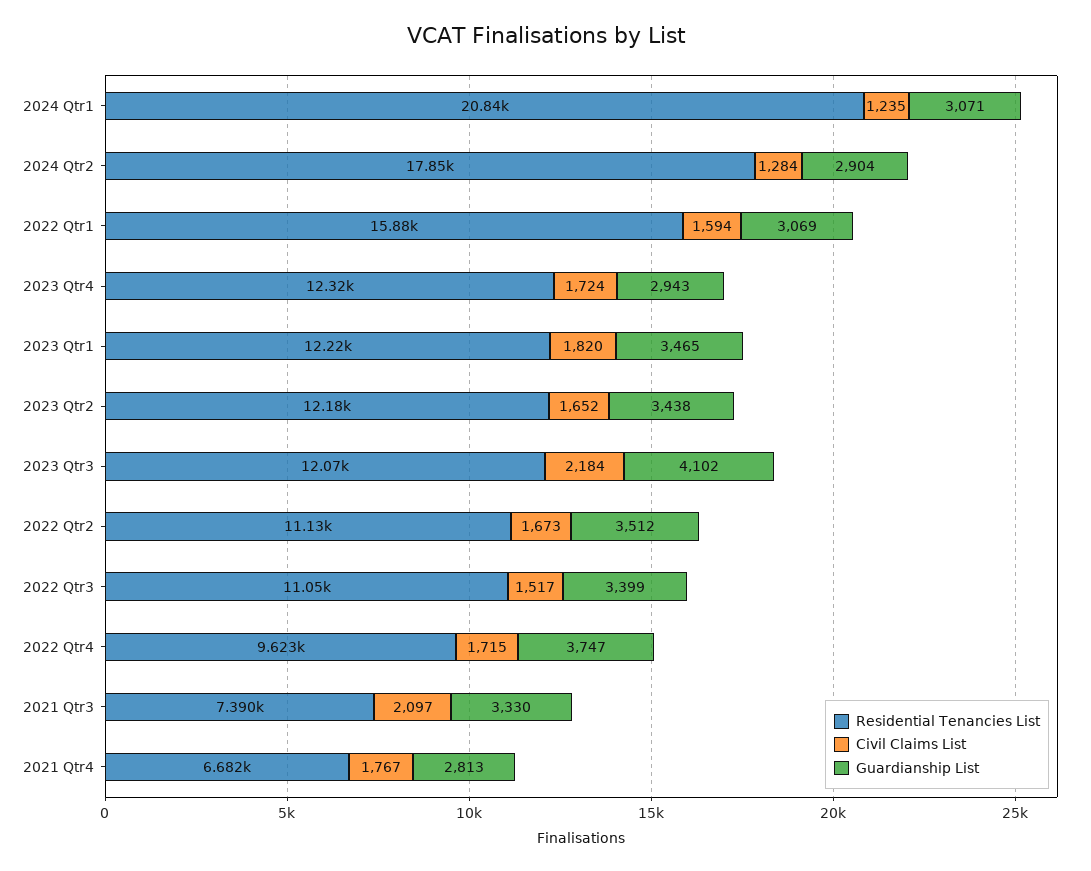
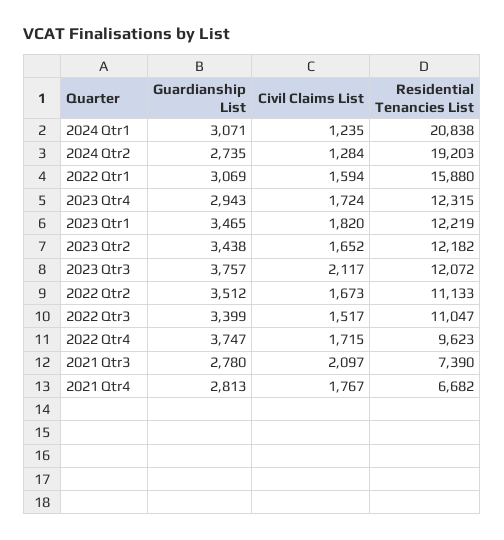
Residential Tenancies List, 2024 Qtr2: 17850 -> 19203
Guardianship List, 2024 Qtr2: 2904 -> 2735
Civil Claims List, 2023 Qtr3: 2184 -> 2117
Guardianship List, 2023 Qtr3: 4102 -> 3757
Guardianship List, 2021 Qtr3: 3330 -> 2780

